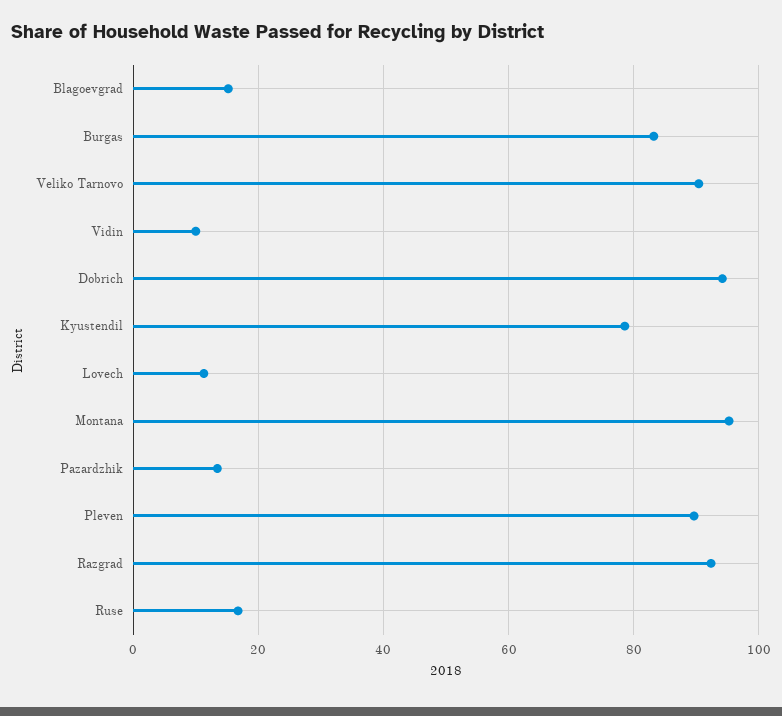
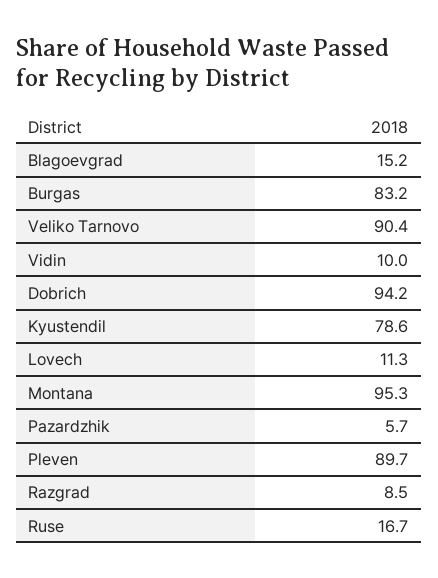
Pazardzhik: 14 -> 5.7
Razgrad: 92 -> 8.5

